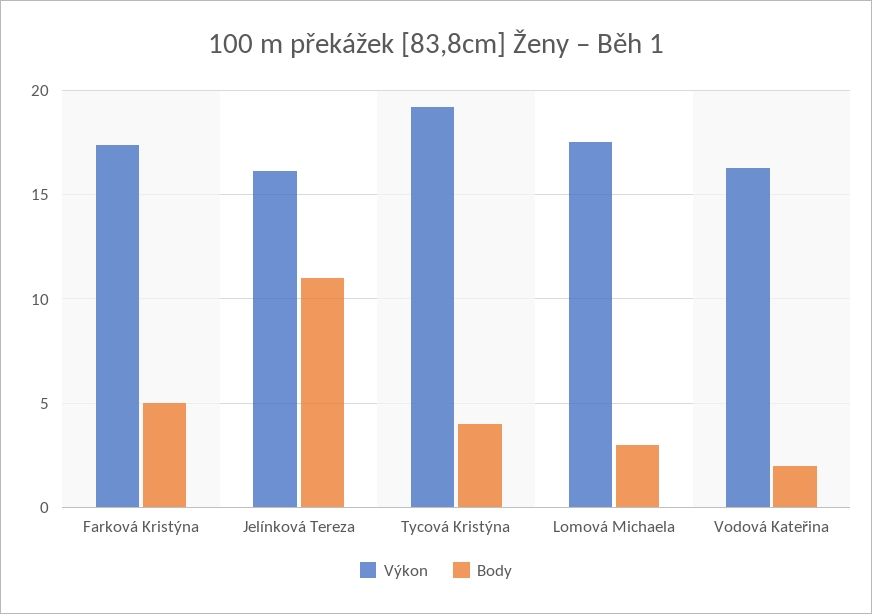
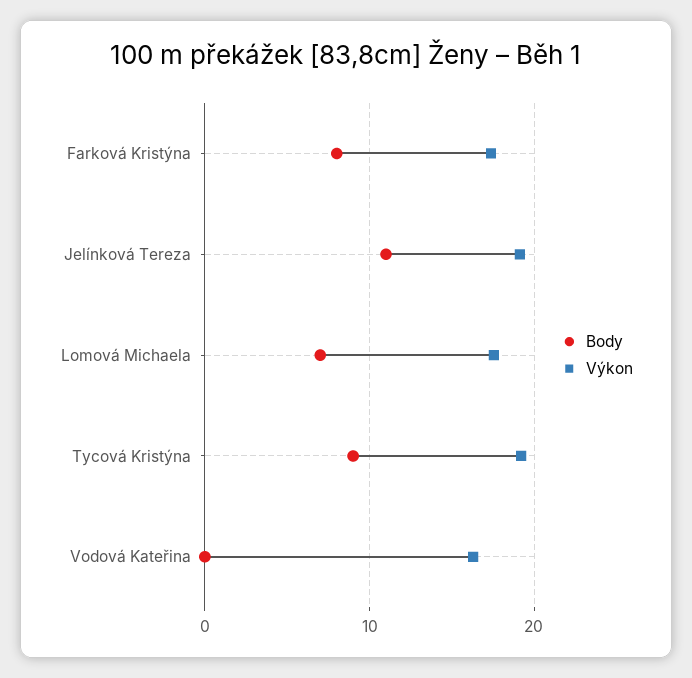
Body, Farková Kristýna: 5 -> 8
Výkon, Jelínková Tereza: 16 -> 19
Body, Tycová Kristýna: 4 -> 9
Body, Lomová Michaela: 3 -> 7
Body, Vodová Kateřina: 2 -> 0

